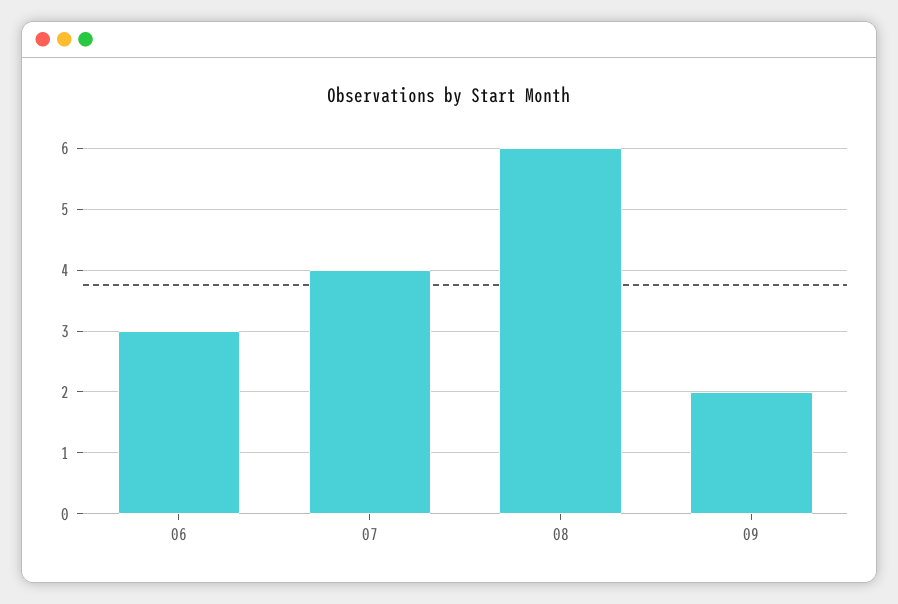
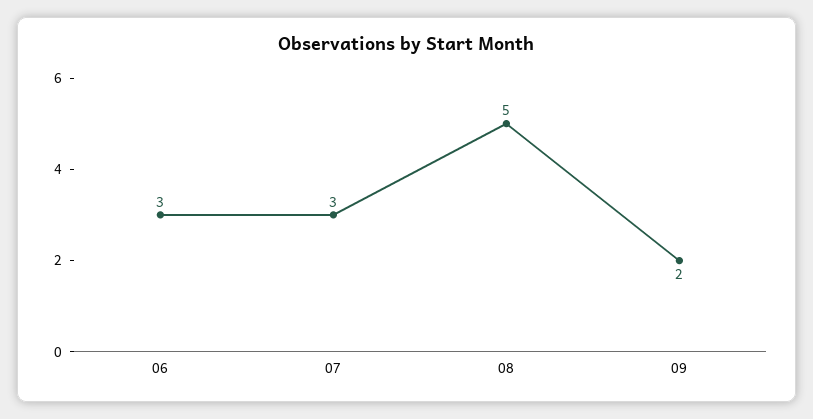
07: 4 -> 3
08: 6 -> 5

